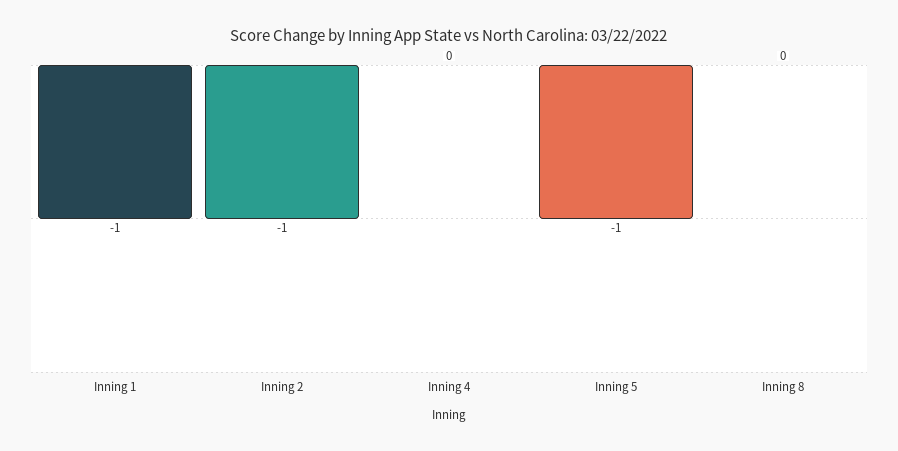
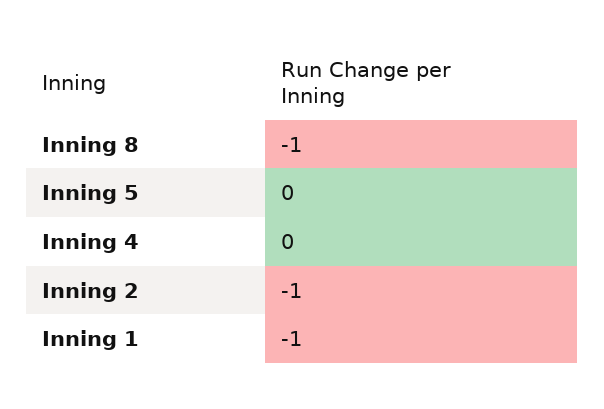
Inning 5: -1 -> 0
Inning 8: 0 -> -1

